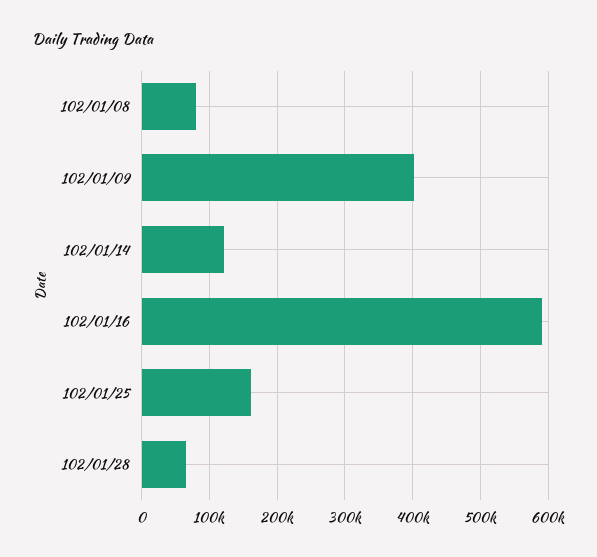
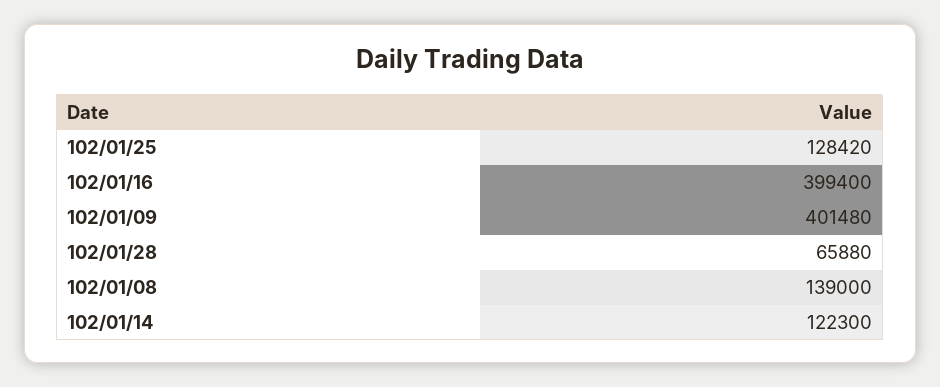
102/01/08: 80000 -> 139000
102/01/16: 590000 -> 399400
102/01/25: 160000 -> 128420

